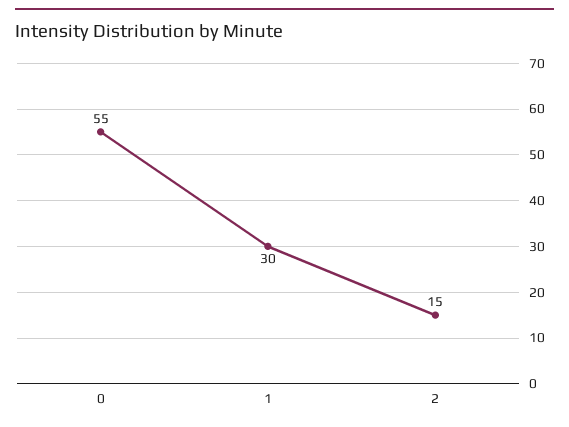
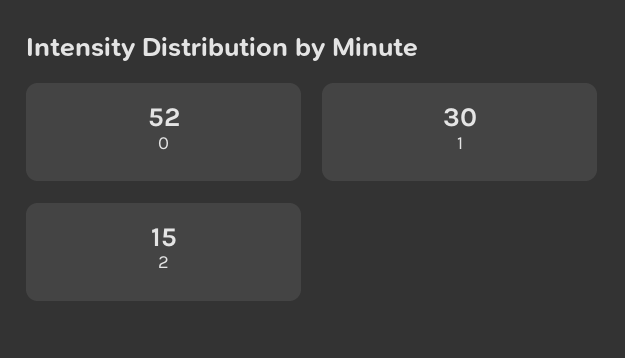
0: 55 -> 52

